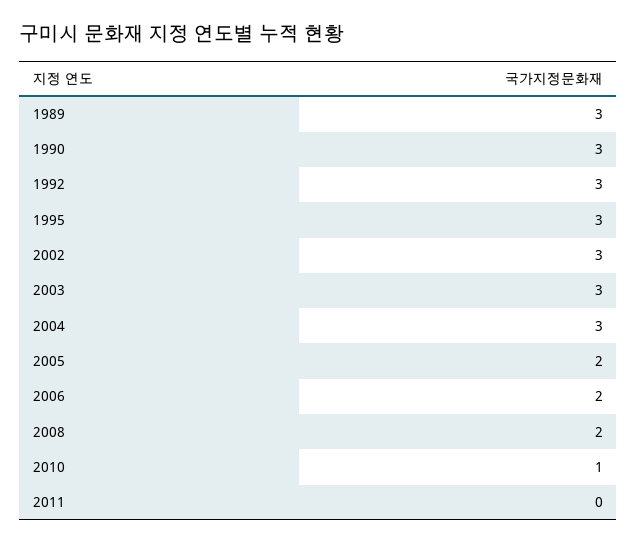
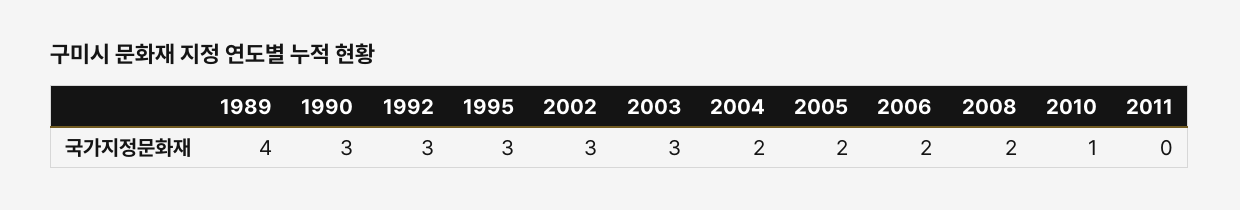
1989: 3 -> 4
2004: 3 -> 2

